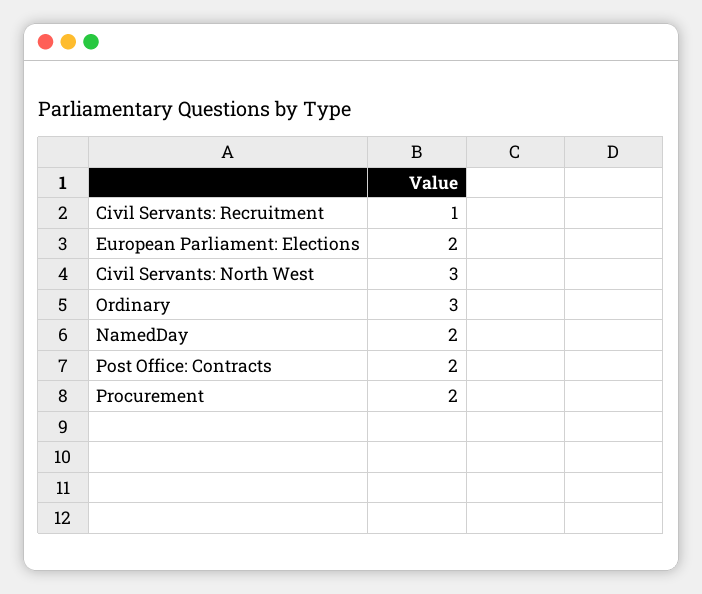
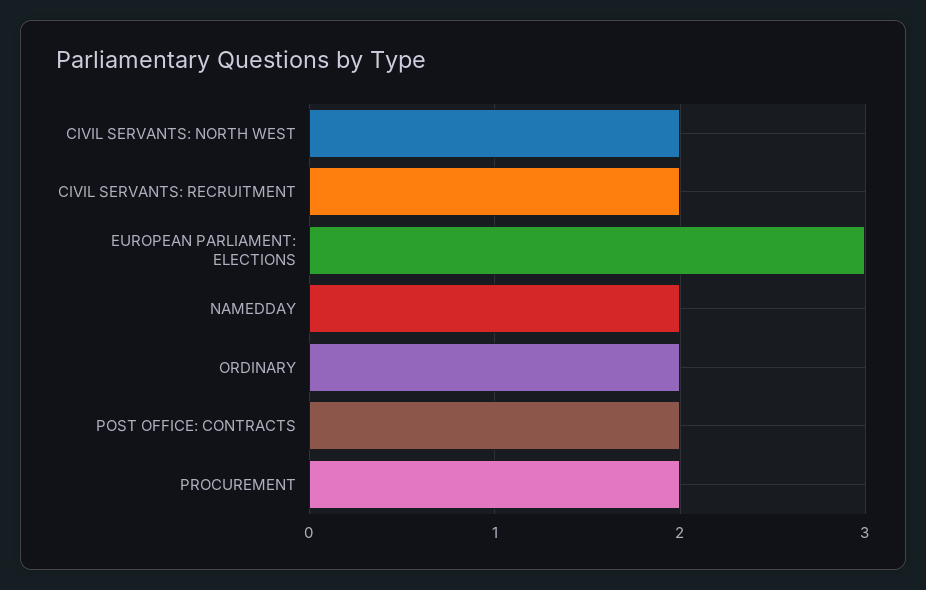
Civil Servants: Recruitment: 1 -> 2
European Parliament: Elections: 2 -> 3
Civil Servants: North West: 3 -> 2
Ordinary: 3 -> 2

